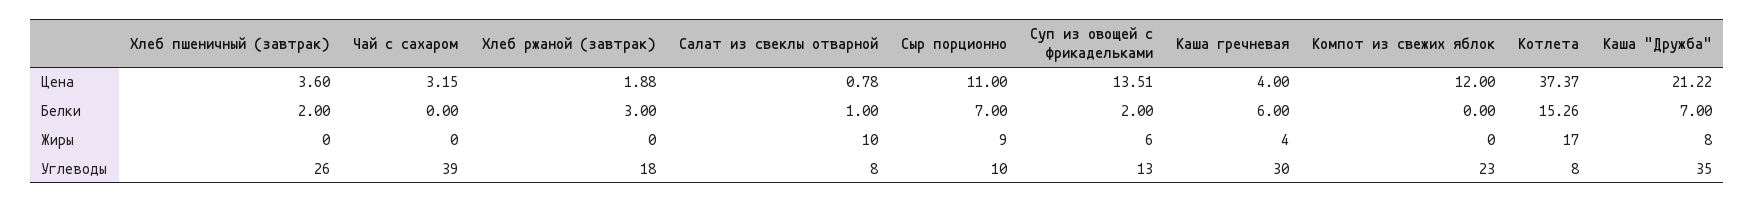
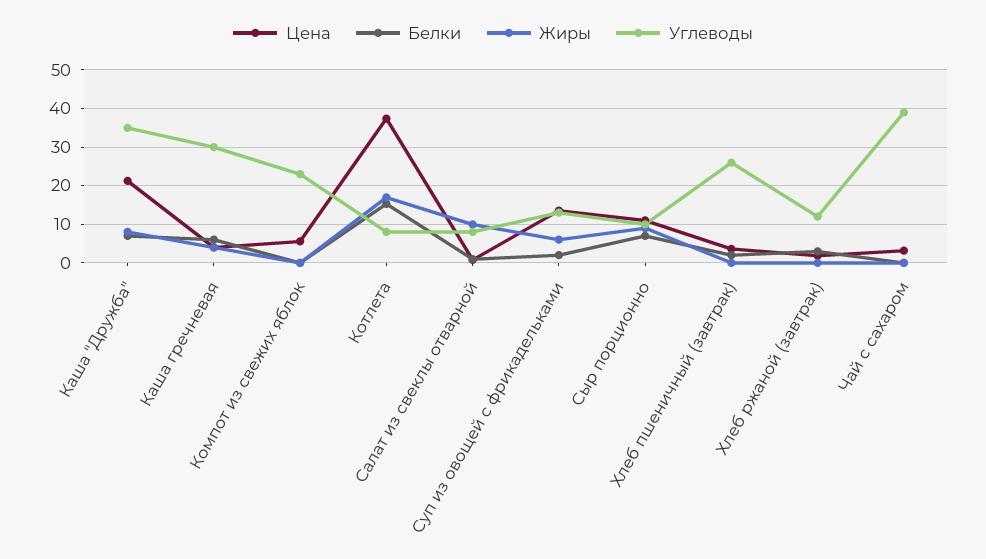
Цена, Компот из свежих яблок: 12 -> 6
Углеводы, Хлеб ржаной (завтрак): 18 -> 12

